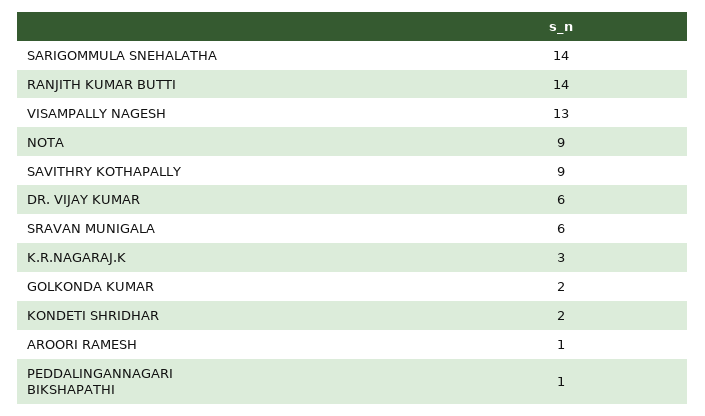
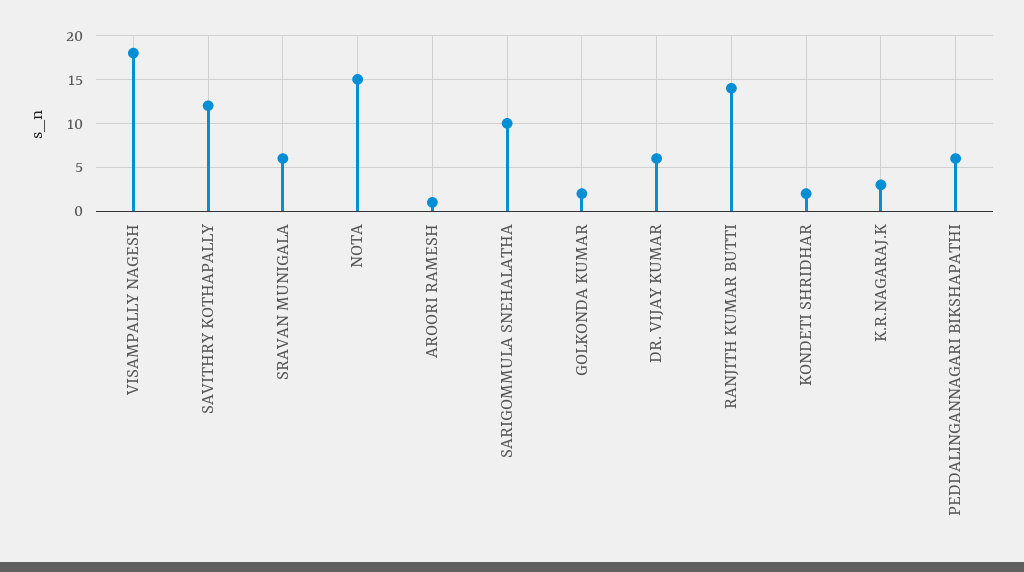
SARIGOMMULA SNEHALATHA: 14 -> 10
VISAMPALLY NAGESH: 13 -> 18
NOTA: 9 -> 15
SAVITHRY KOTHAPALLY: 9 -> 12
PEDDALINGANNAGARI BIKSHAPATHI: 1 -> 6

